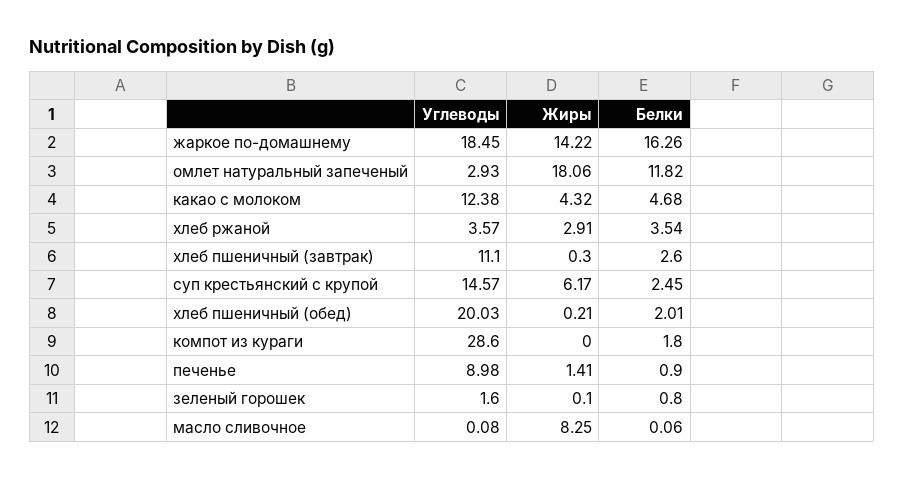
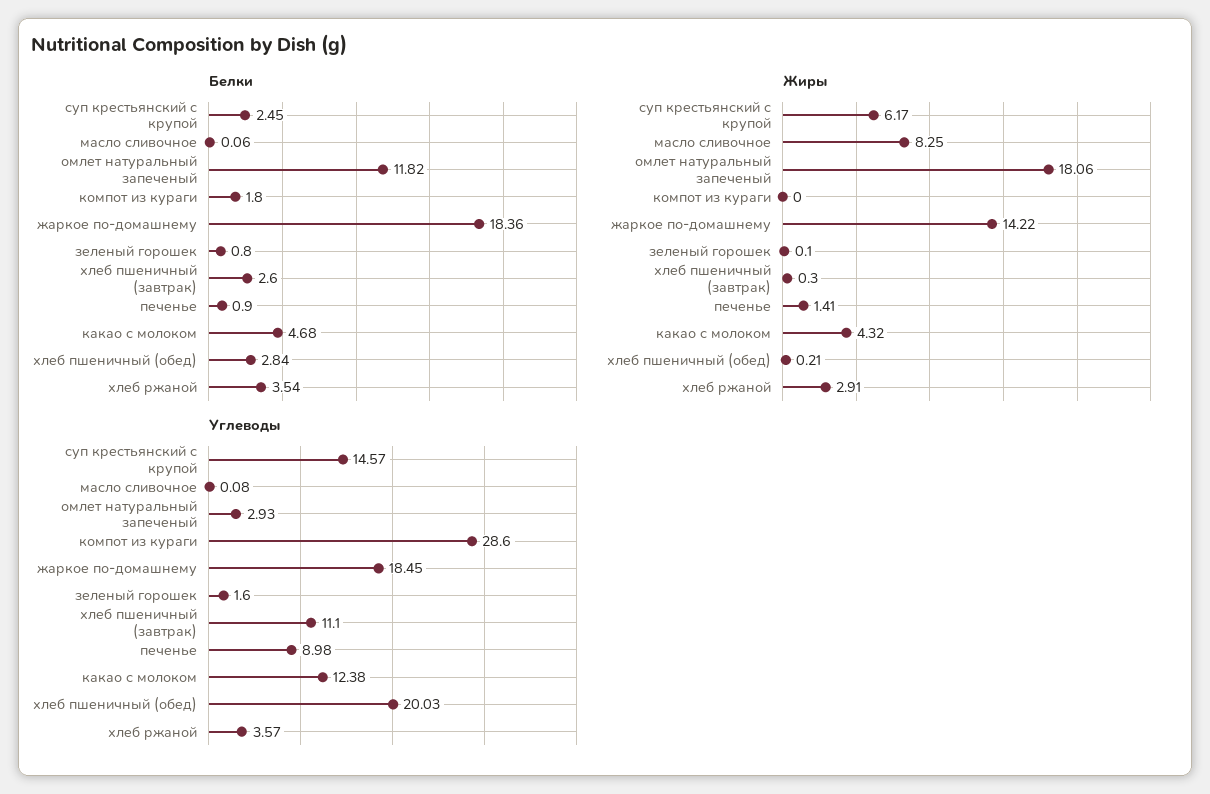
Белки, жаркое по-домашнему: 16.26 -> 18.36
Белки, хлеб пшеничный (обед): 2.01 -> 2.84

